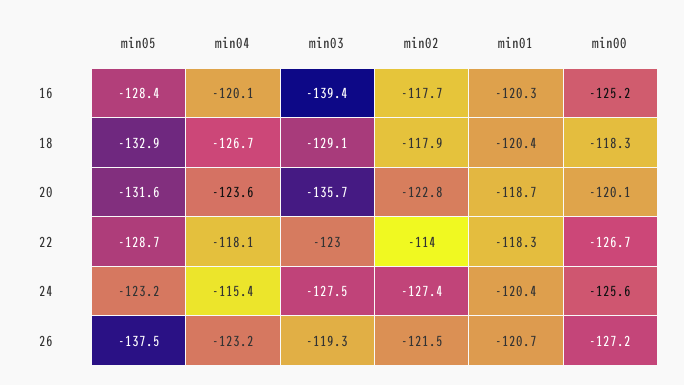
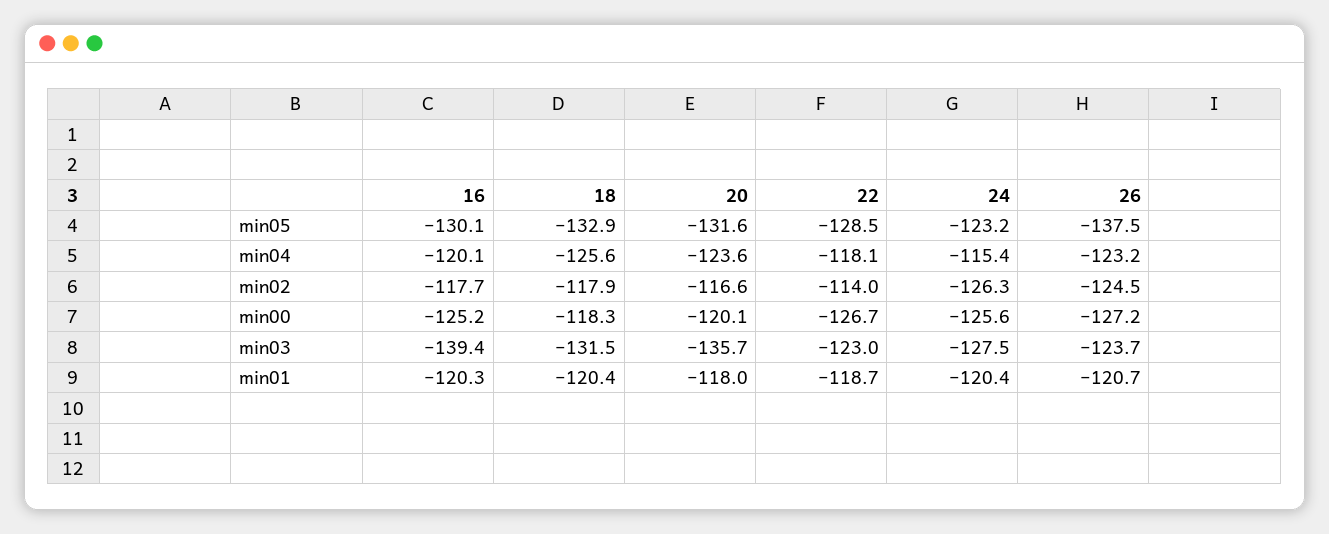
min05, 16: -128.4 -> -130.1
min04, 18: -126.7 -> -125.6
min03, 18: -129.1 -> -131.5
min02, 20: -122.8 -> -116.6
min01, 20: -118.7 -> -118
min05, 22: -128.7 -> -128.5
min01, 22: -118.3 -> -118.7
min02, 24: -127.4 -> -126.3
min03, 26: -119.3 -> -123.7
min02, 26: -121.5 -> -124.5

